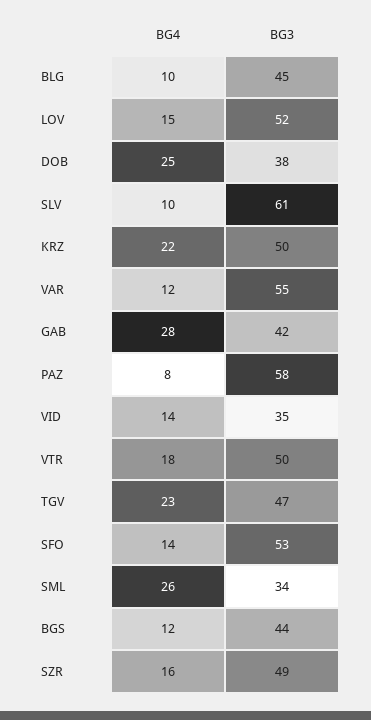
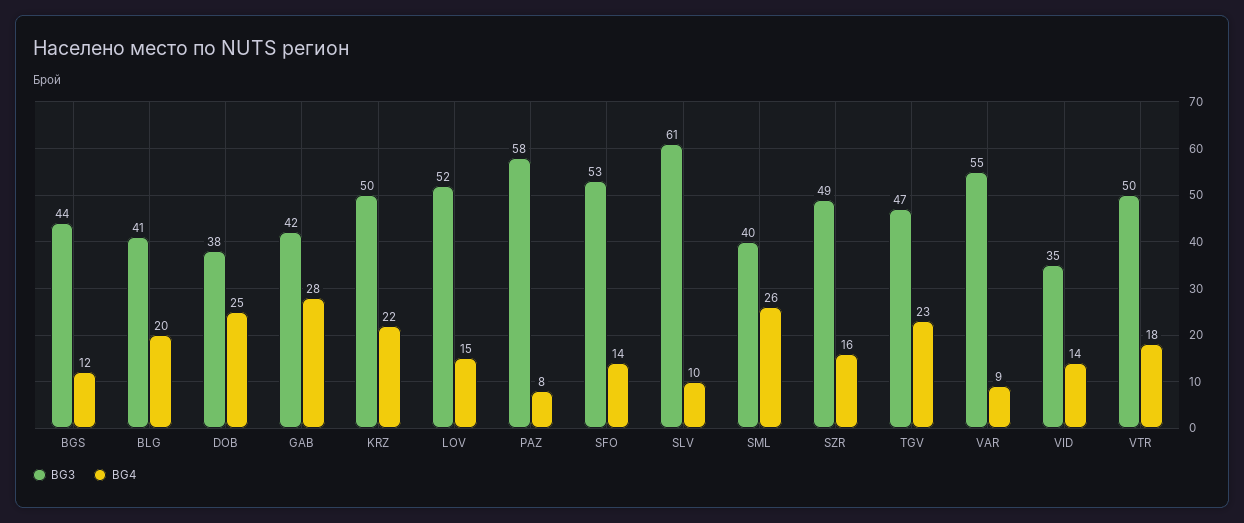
BG4, BLG: 10 -> 20
BG3, BLG: 45 -> 41
BG4, VAR: 12 -> 9
BG3, SML: 34 -> 40

